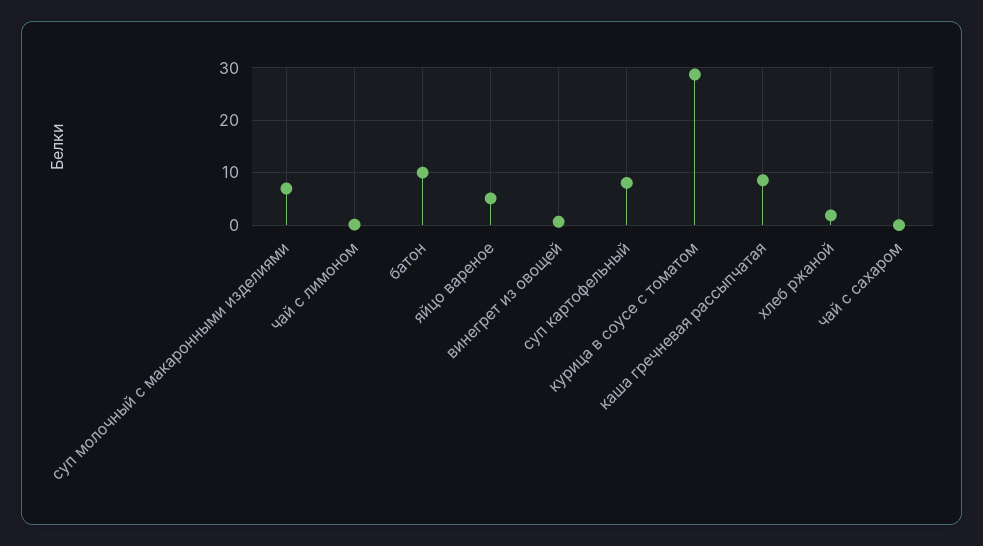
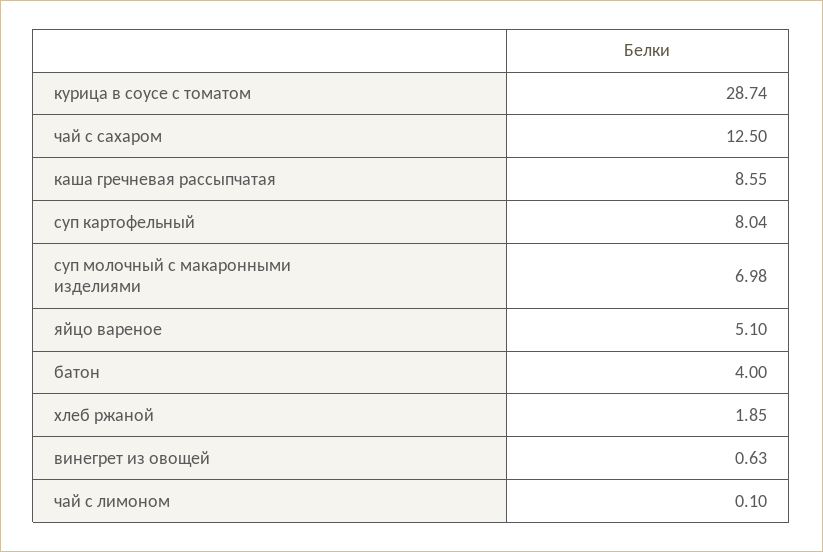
батон: 10 -> 4
чай с сахаром: 0 -> 12.5

